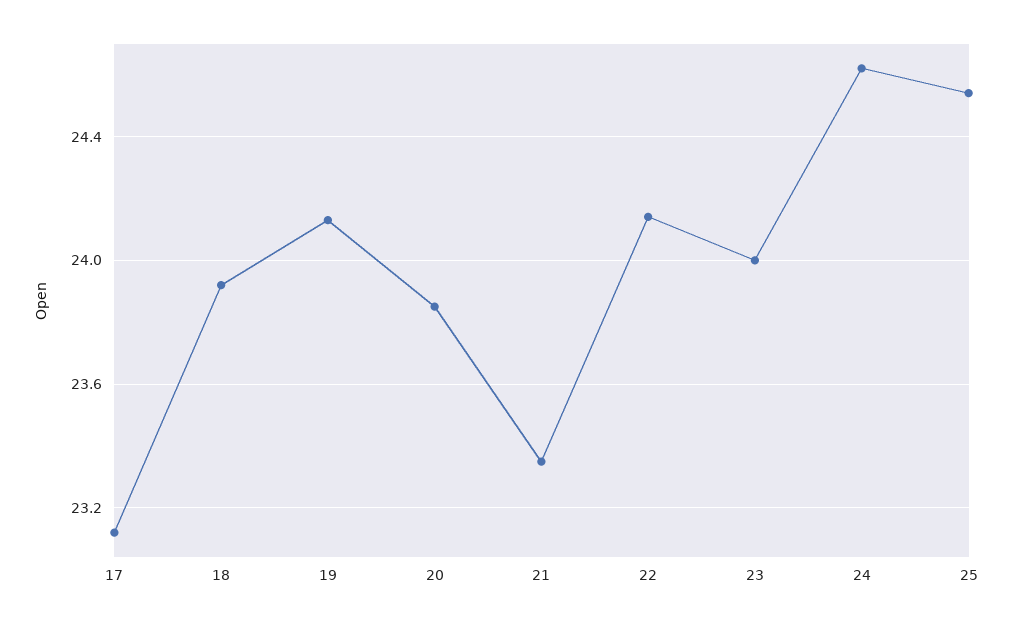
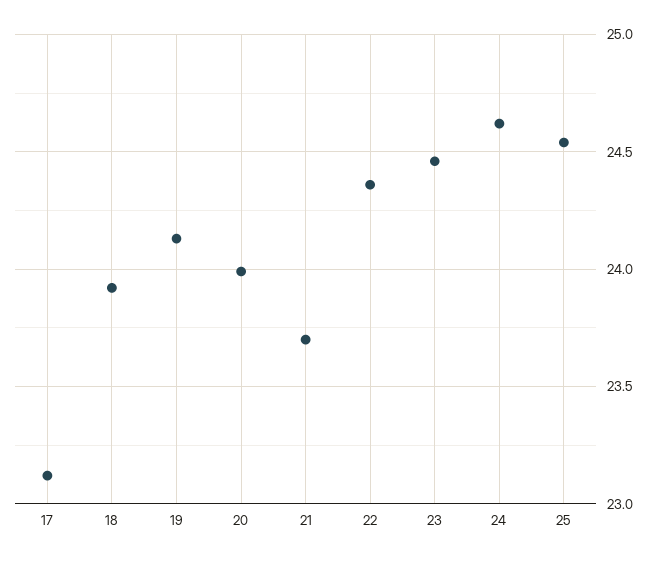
20: 23.85 -> 24
21: 23.35 -> 23.7
22: 24.15 -> 24.35
23: 24 -> 24.45

